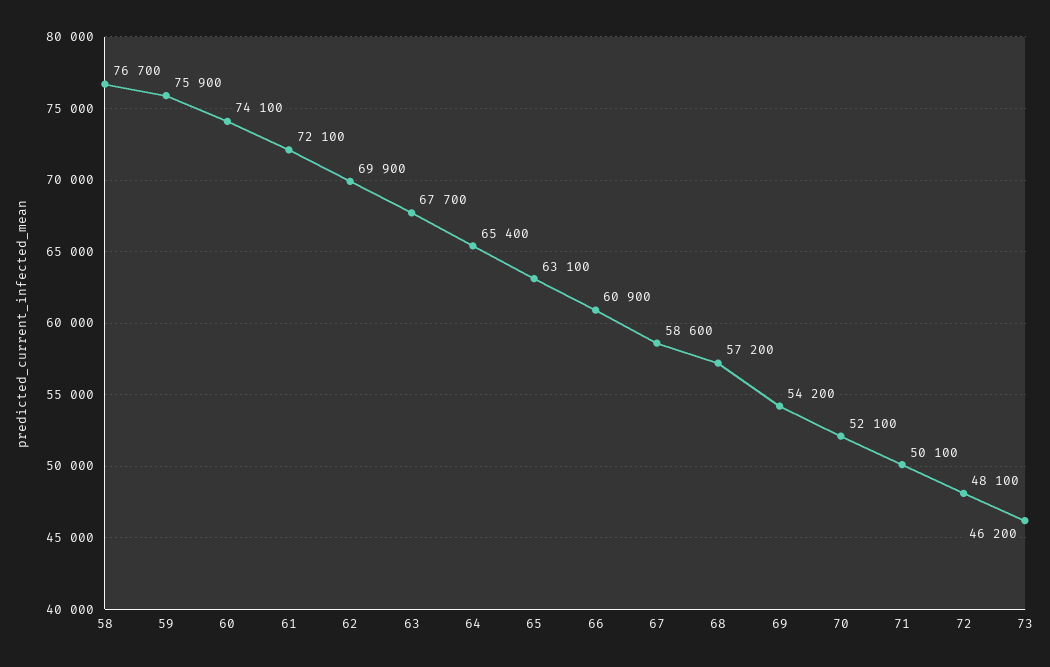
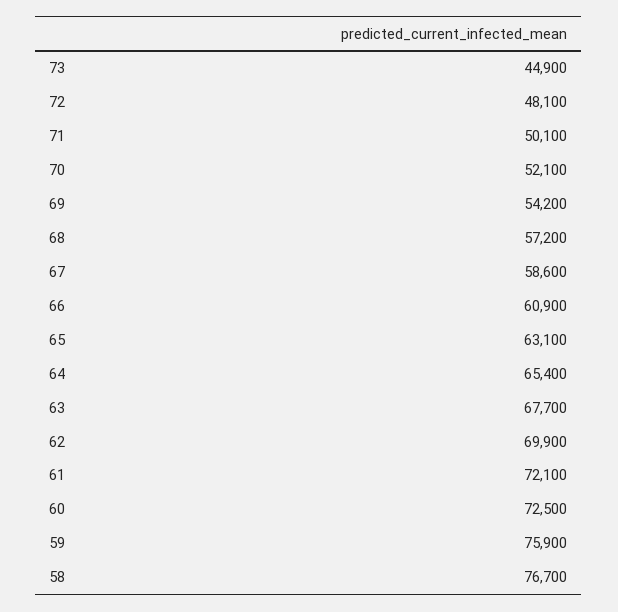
60: 74100 -> 72500
73: 46200 -> 44900

